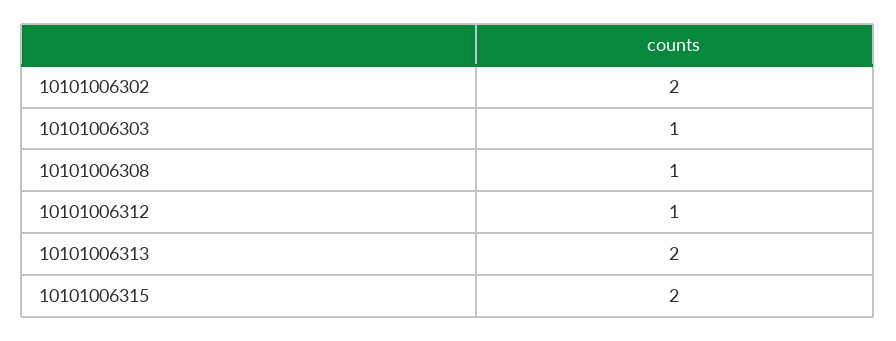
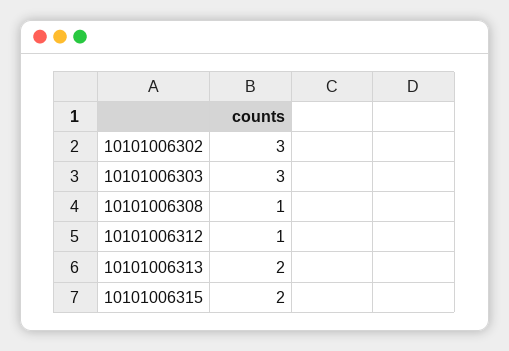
10101006302: 2 -> 3
10101006303: 1 -> 3

